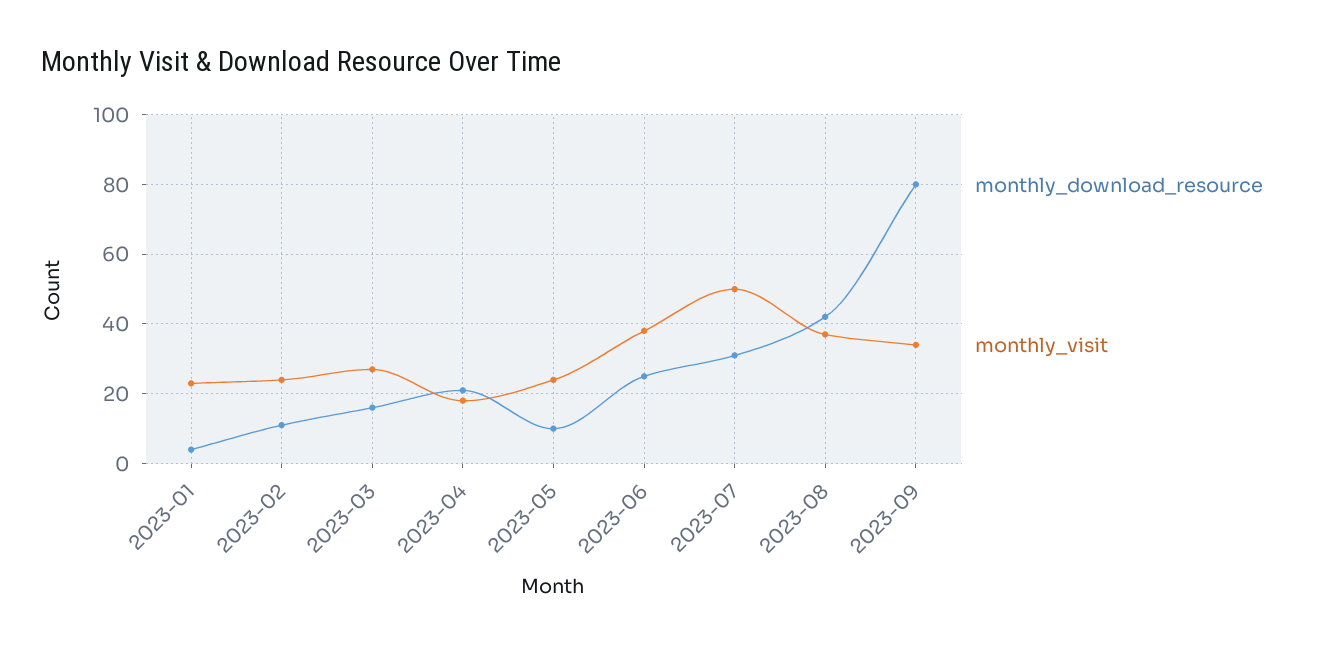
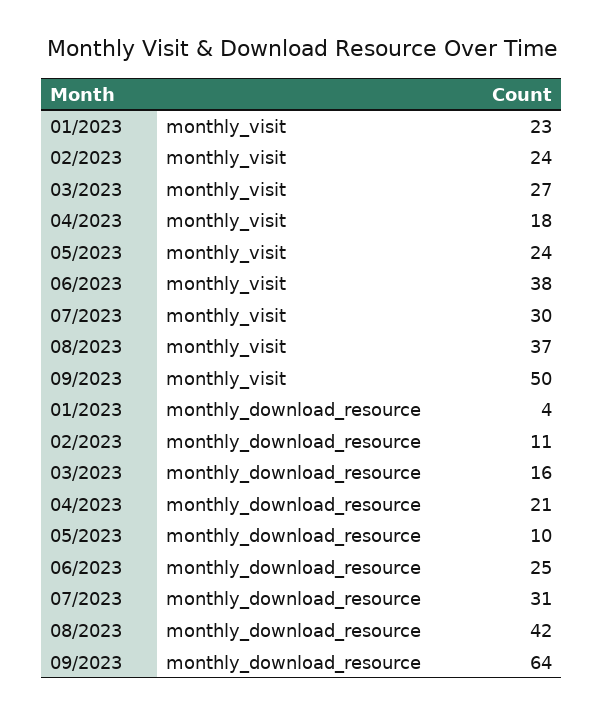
monthly_visit, 2023-07: 50 -> 30
monthly_download_resource, 2023-09: 80 -> 64
monthly_visit, 2023-09: 35 -> 50

